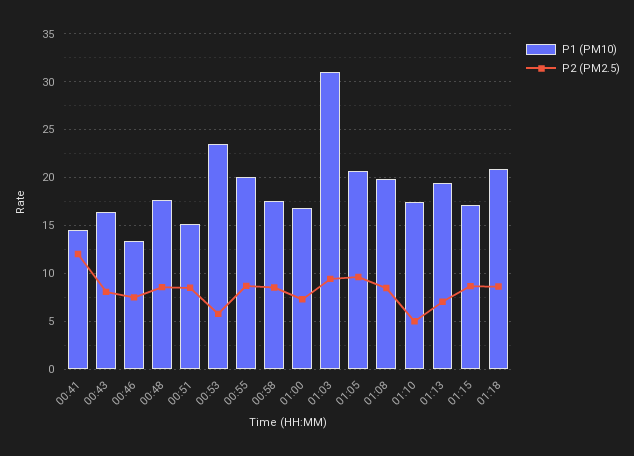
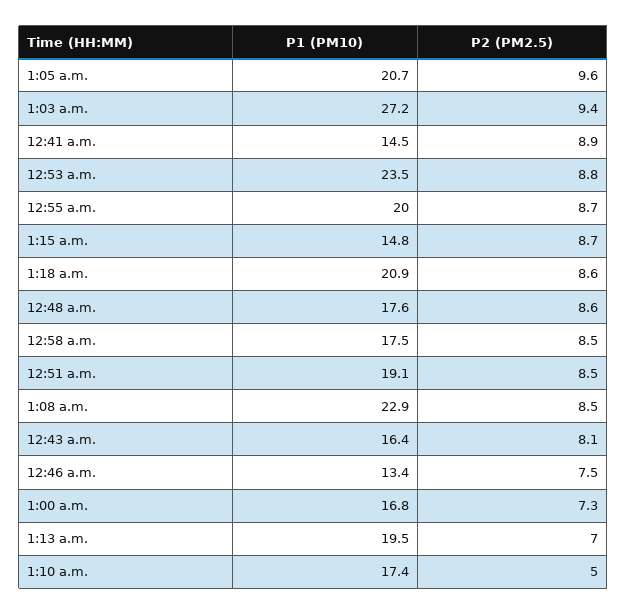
P2 (PM2.5), 00:41: 12 -> 8.9
P1 (PM10), 00:51: 15 -> 19.1
P2 (PM2.5), 00:53: 6 -> 8.8
P1 (PM10), 01:03: 31 -> 27.2
P1 (PM10), 01:08: 20 -> 22.9
P1 (PM10), 01:15: 17 -> 14.8

